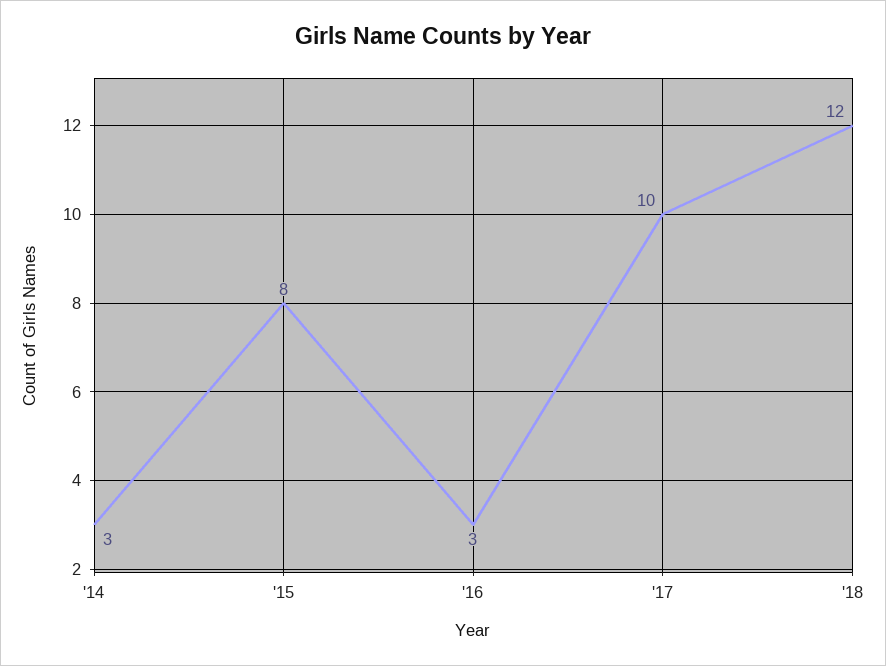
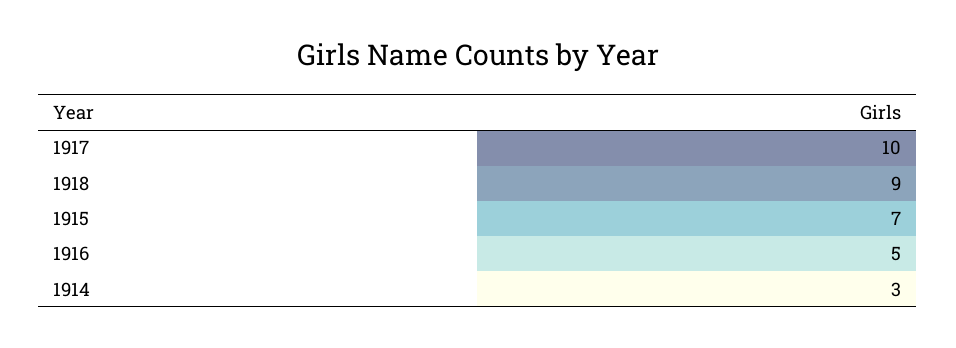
'15: 8 -> 7
'16: 3 -> 5
'18: 12 -> 9

